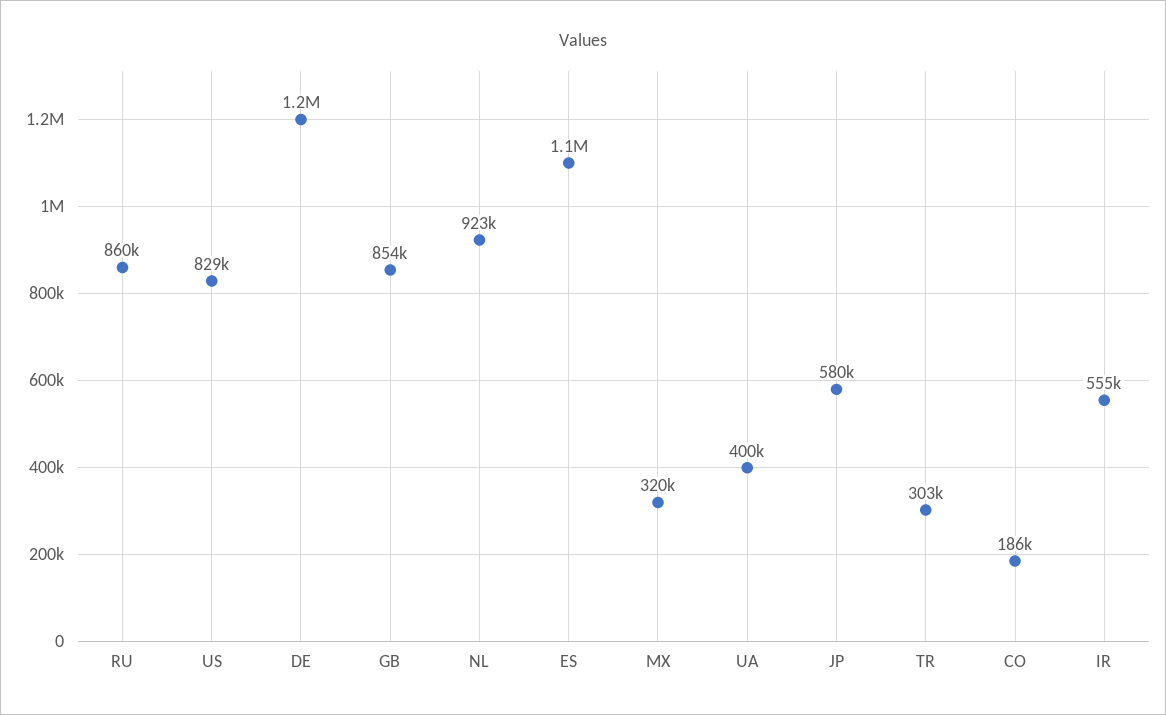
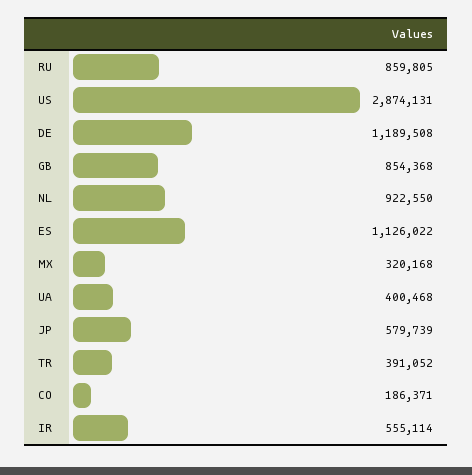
US: 829000 -> 2874131
TR: 303000 -> 391052

